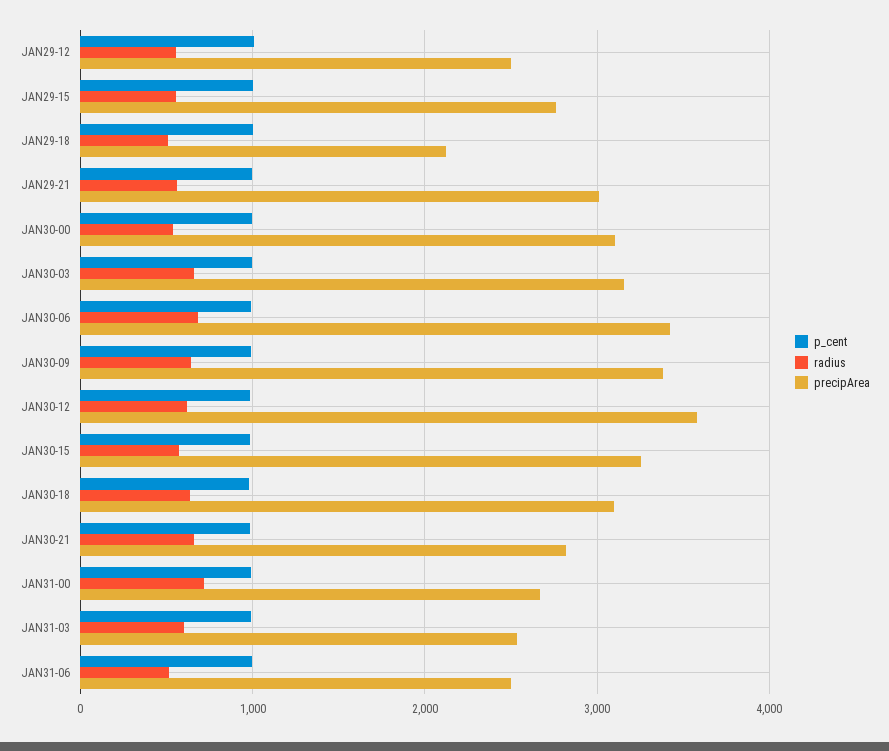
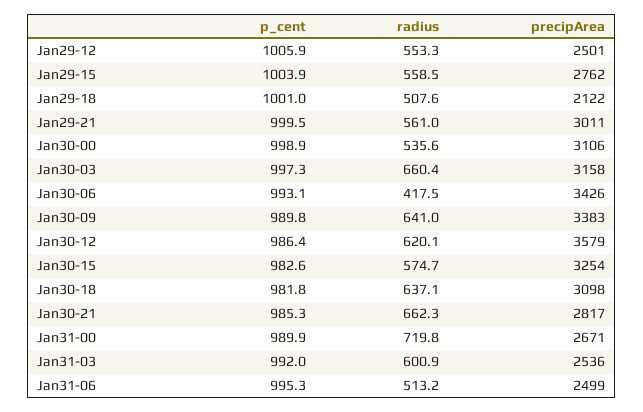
radius, JAN30-06: 700 -> 417.5

